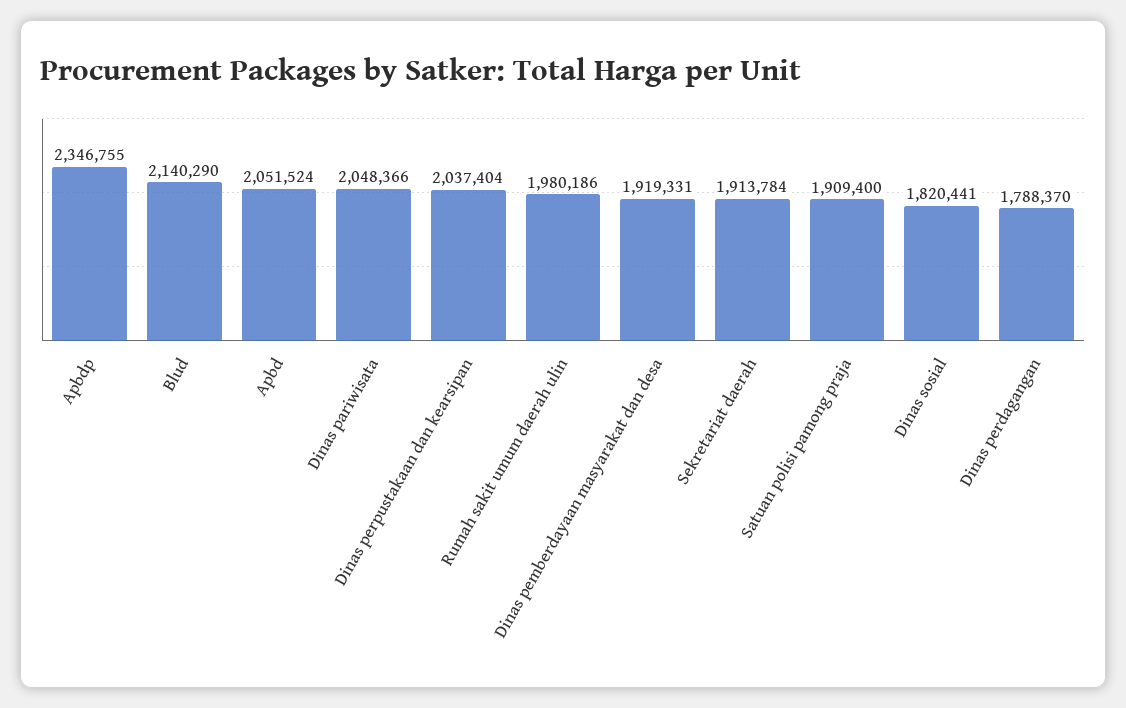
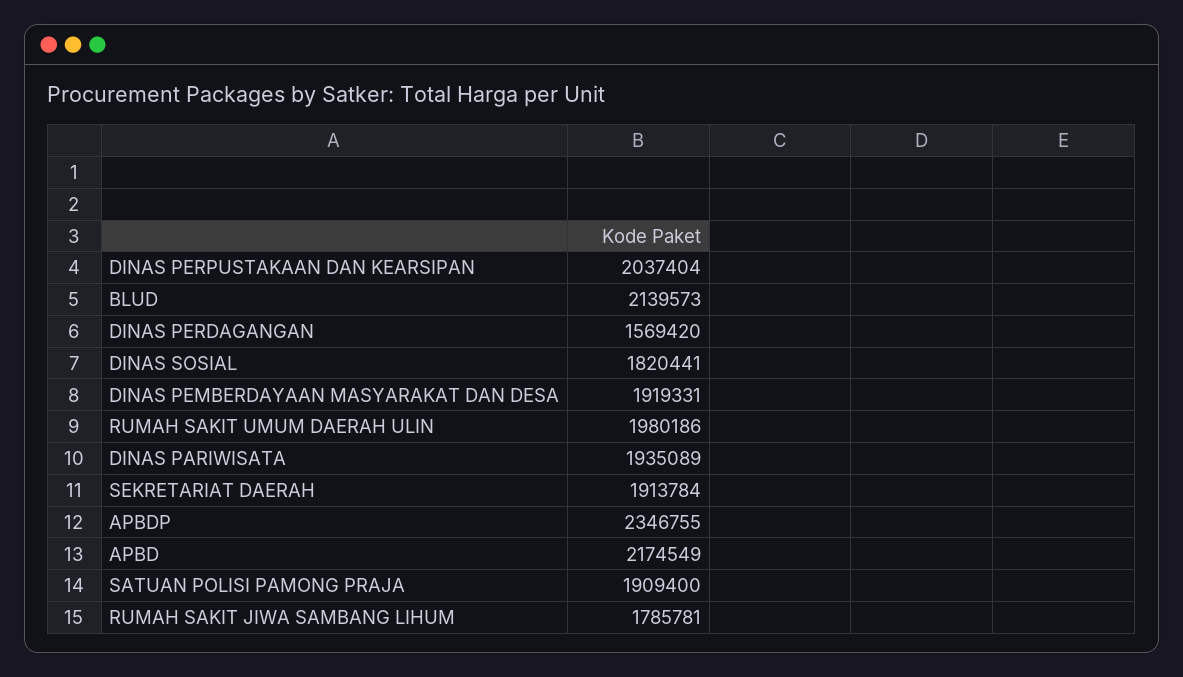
Blud: 2140290 -> 2139573
Apbd: 2051524 -> 2174549
Dinas pariwisata: 2048366 -> 1935089
Dinas perdagangan: 1788370 -> 1569420
RUMAH SAKIT JIWA SAMBANG LIHUM: none -> 1785781

